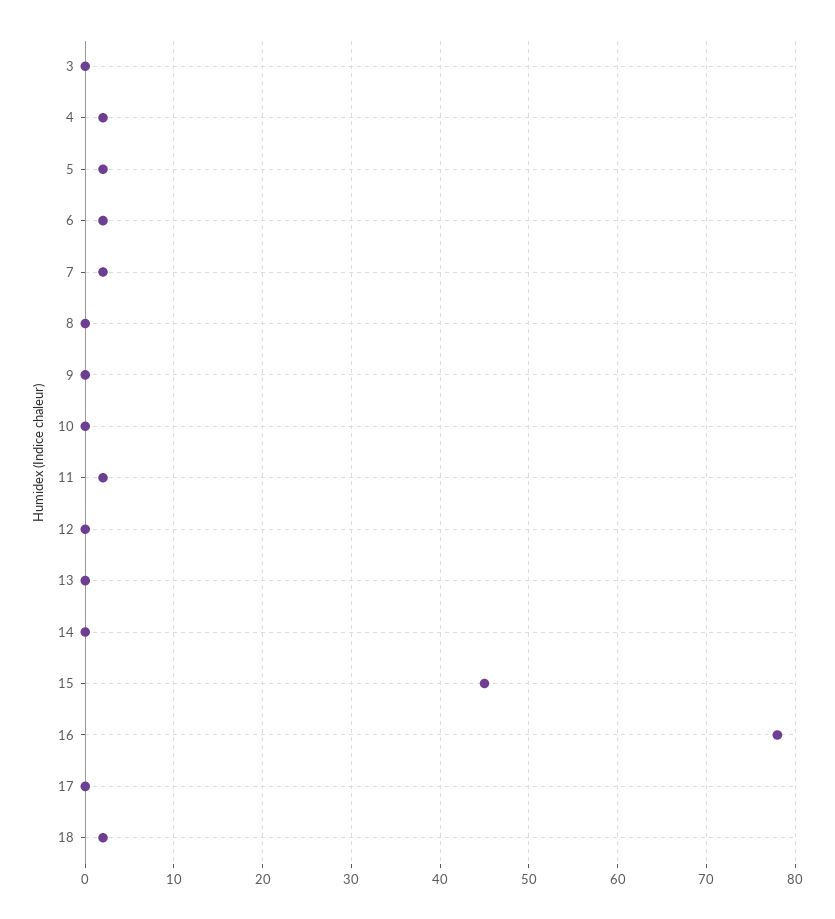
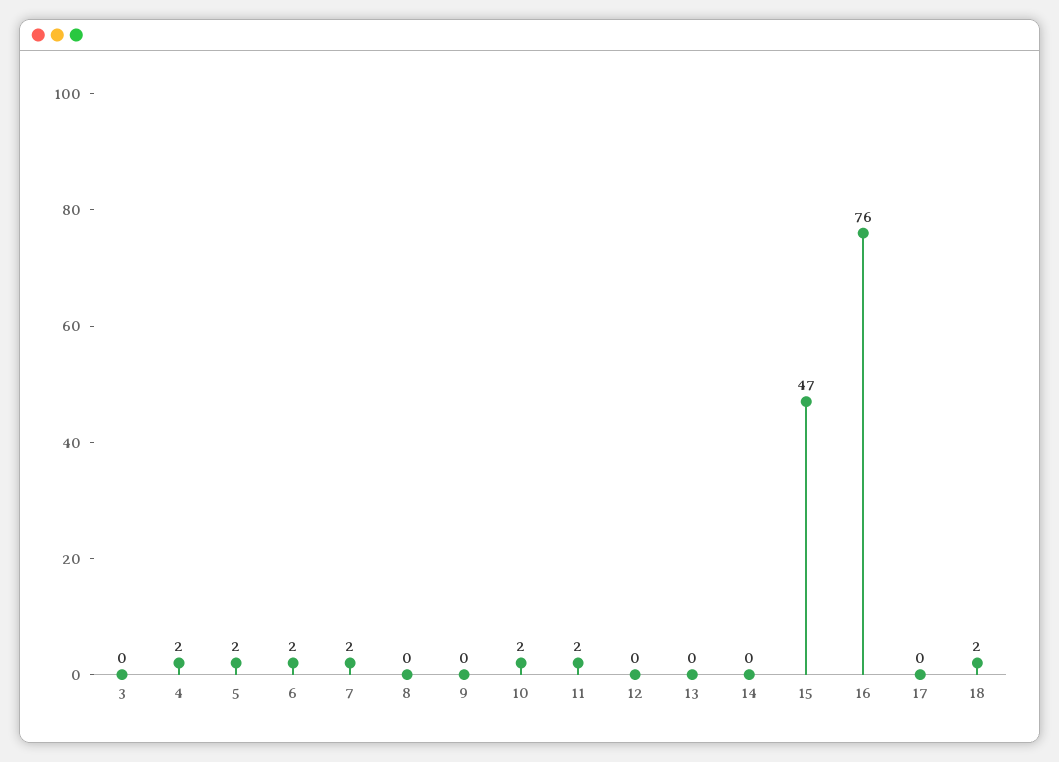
10: 0 -> 2
15: 45 -> 47
16: 78 -> 76

